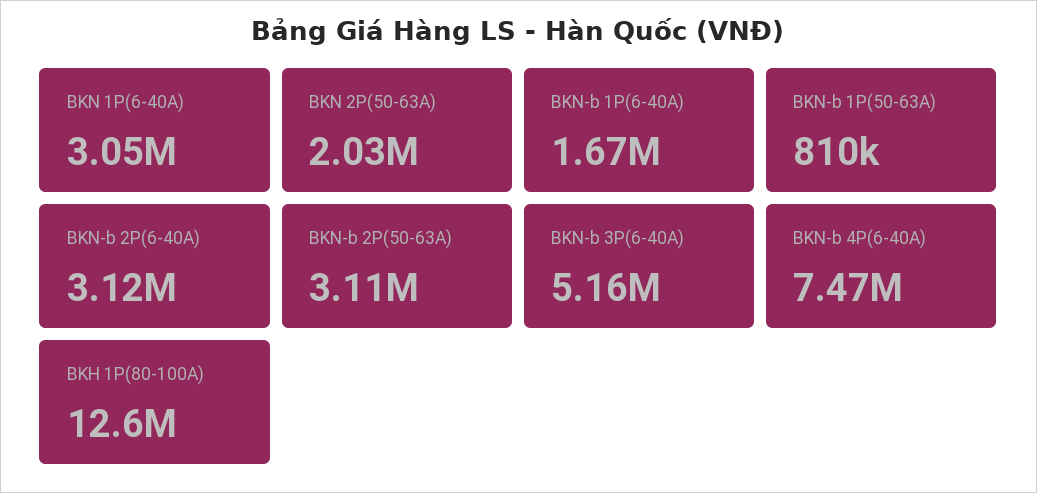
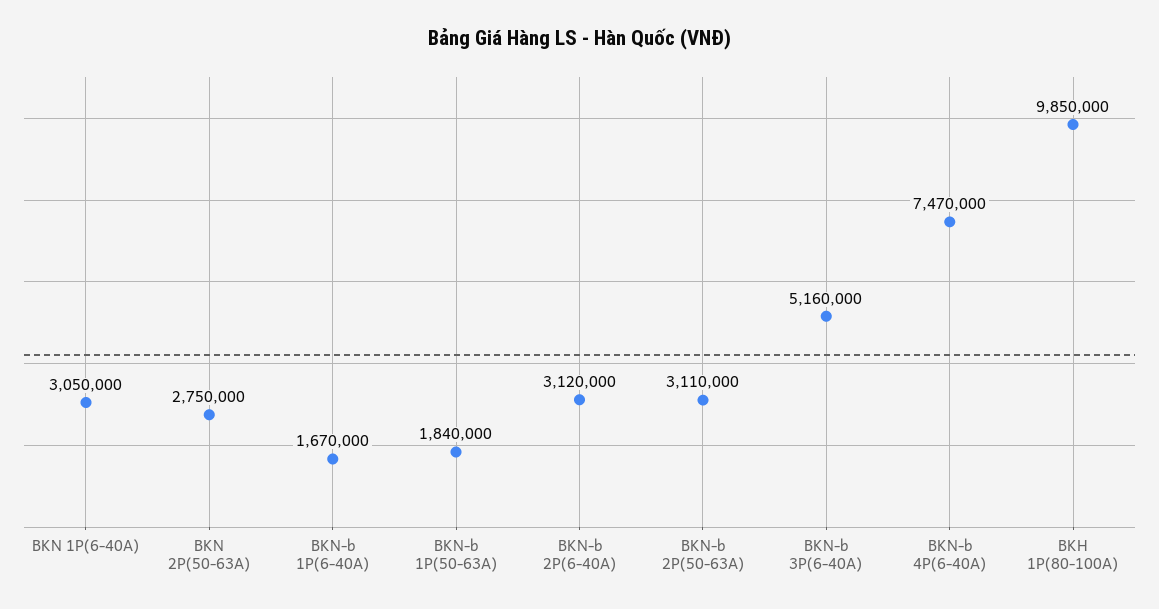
BKN 2P(50-63A): 2030000 -> 2750000
BKN-b 1P(50-63A): 810000 -> 1840000
BKH 1P(80-100A): 12600000 -> 9850000

